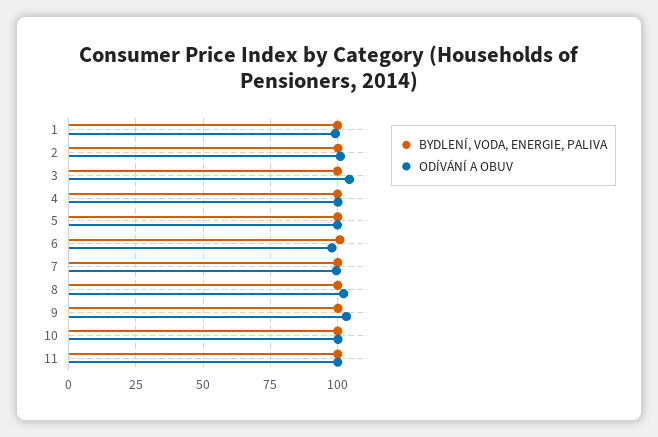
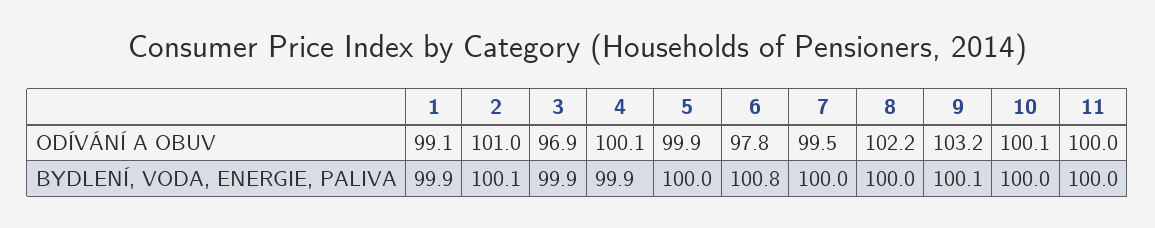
ODÍVÁNÍ A OBUV, 3: 105 -> 96.9

